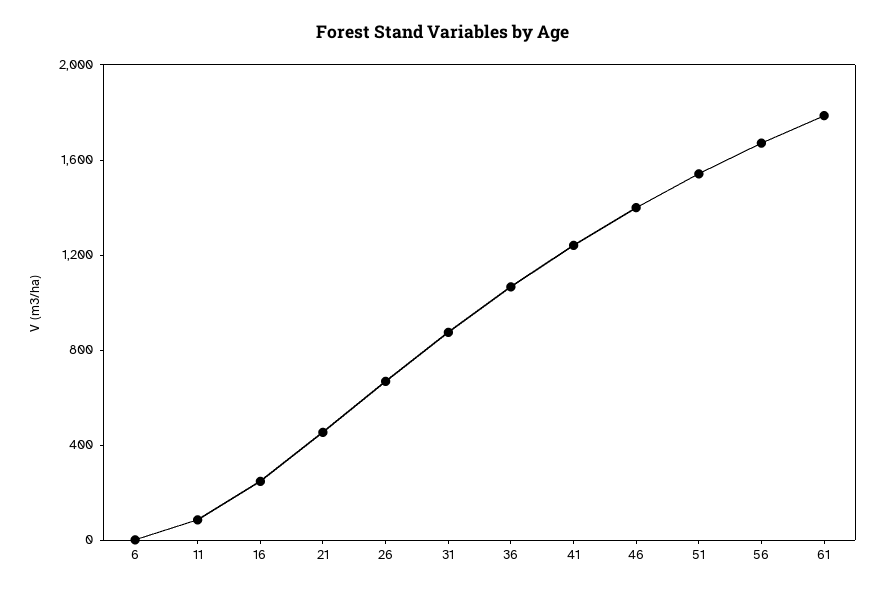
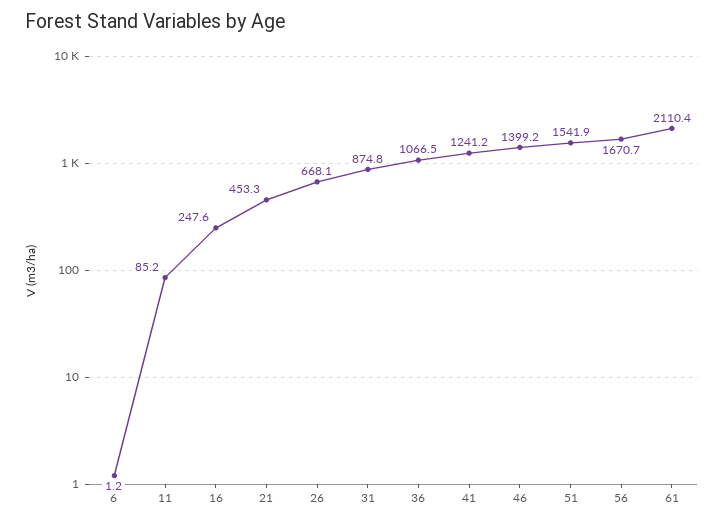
61: 1800 -> 2110.4

